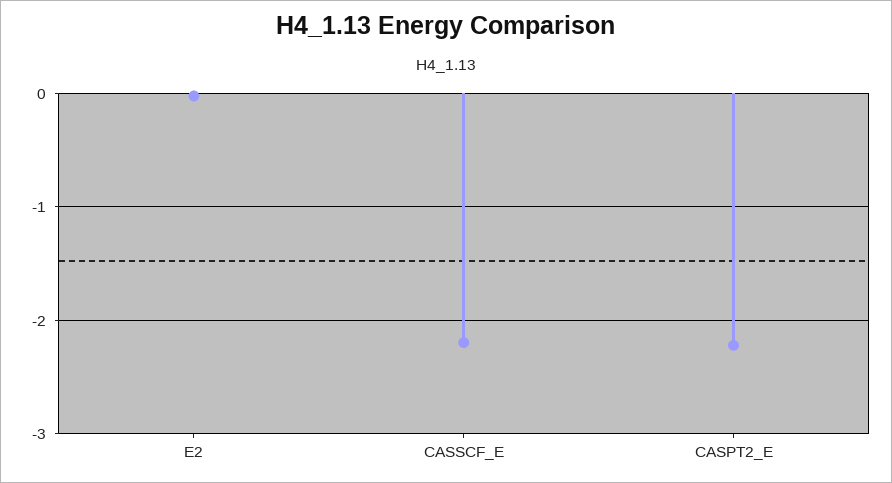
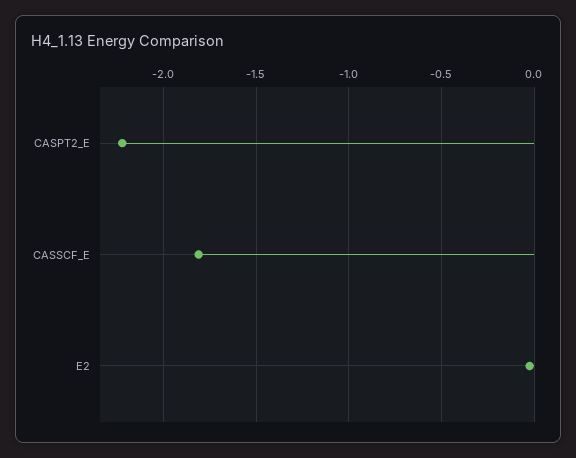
CASSCF_E: -2.2 -> -1.8

